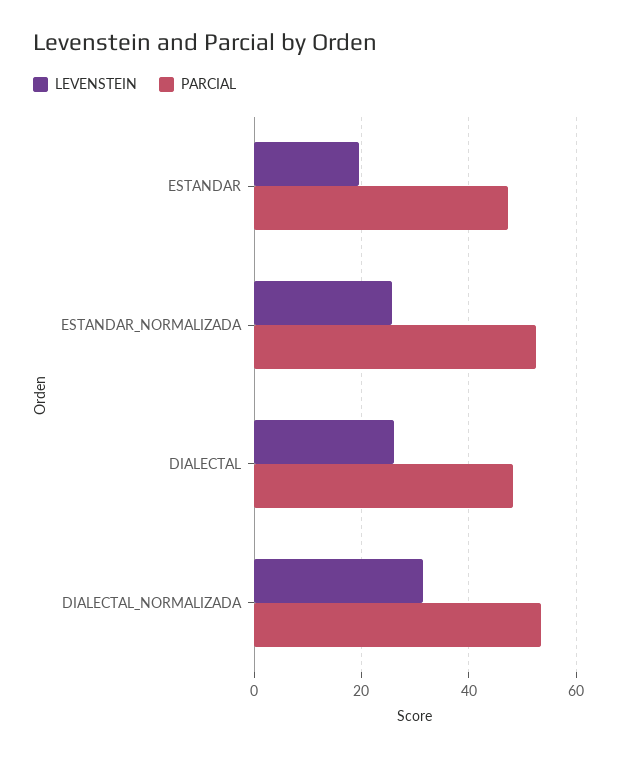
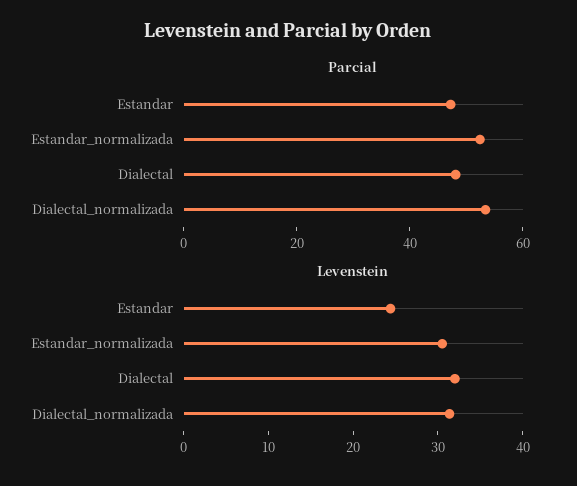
LEVENSTEIN, ESTANDAR: 20 -> 24
LEVENSTEIN, ESTANDAR_NORMALIZADA: 26 -> 30
LEVENSTEIN, DIALECTAL: 26 -> 32

